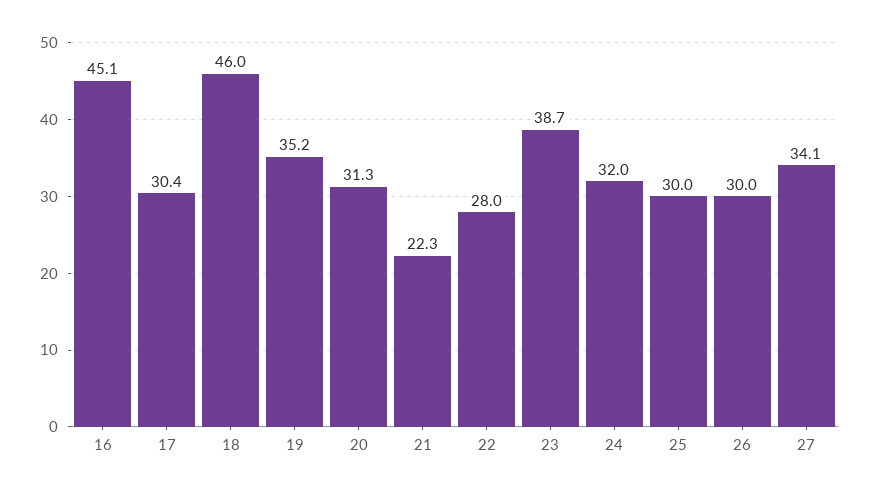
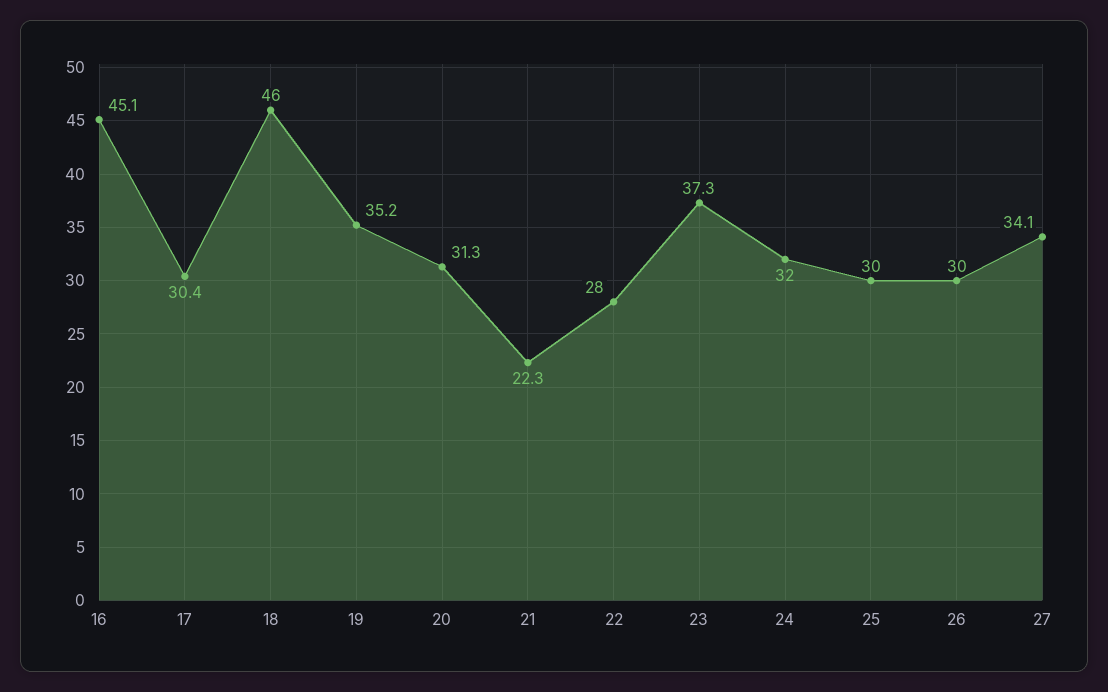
23: 38.7 -> 37.3

